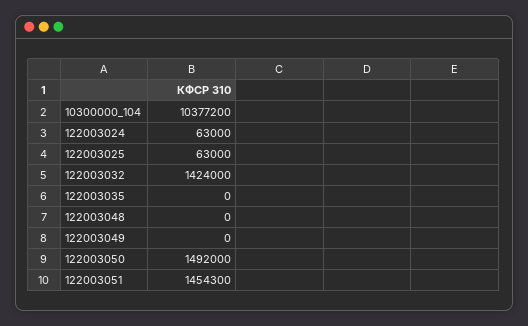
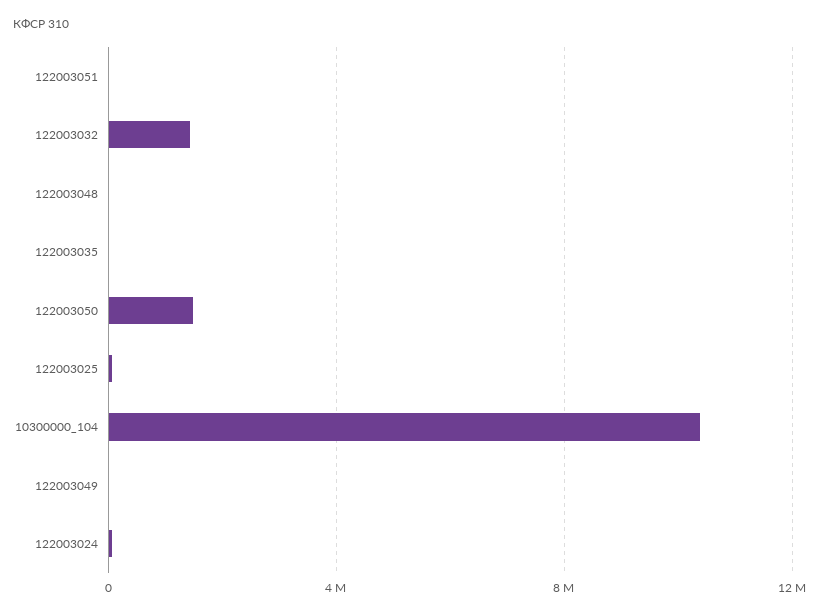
122003051: 1454300 -> 0

